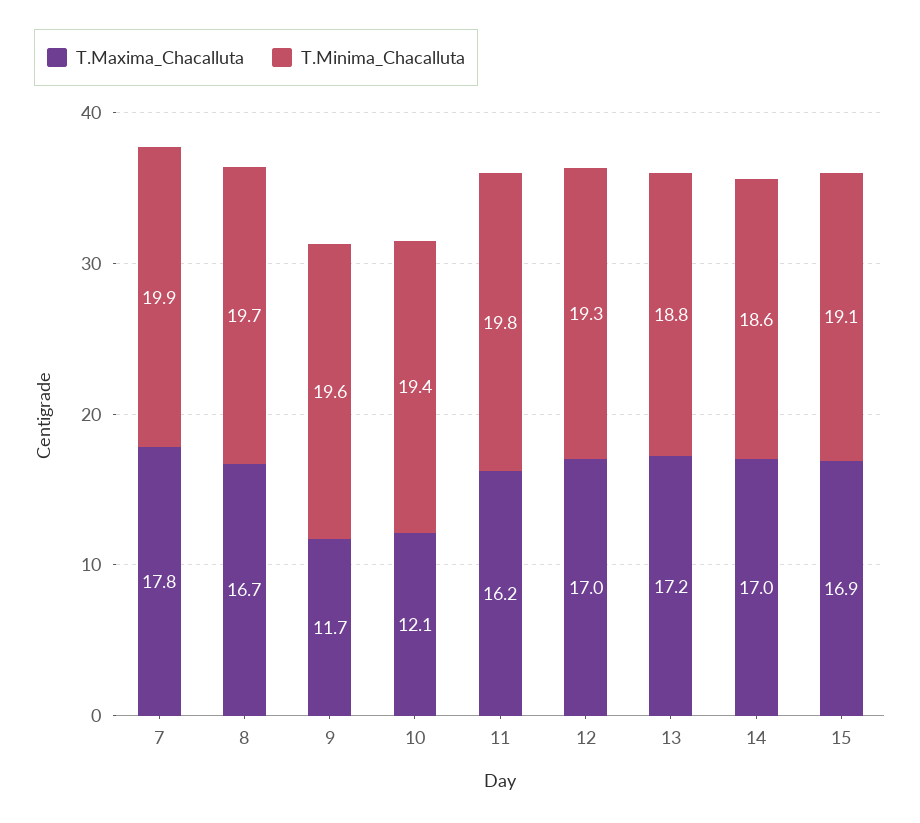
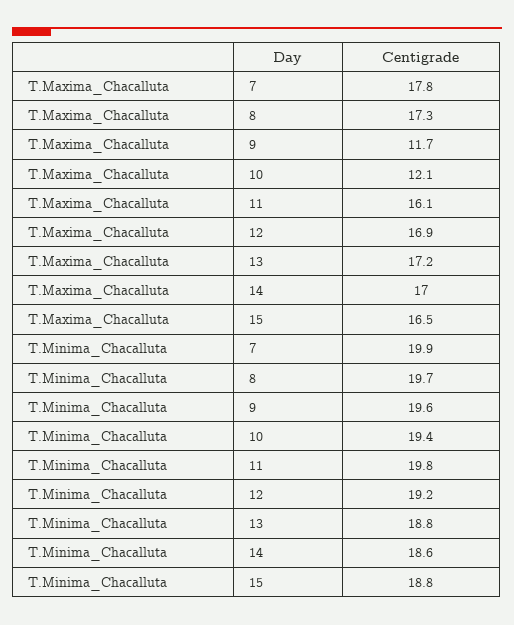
T.Maxima_Chacalluta, 8: 16.7 -> 17.3
T.Maxima_Chacalluta, 11: 16.2 -> 16.1
T.Maxima_Chacalluta, 12: 17 -> 16.9
T.Minima_Chacalluta, 12: 19.3 -> 19.2
T.Maxima_Chacalluta, 15: 16.9 -> 16.5
T.Minima_Chacalluta, 15: 19.1 -> 18.8

